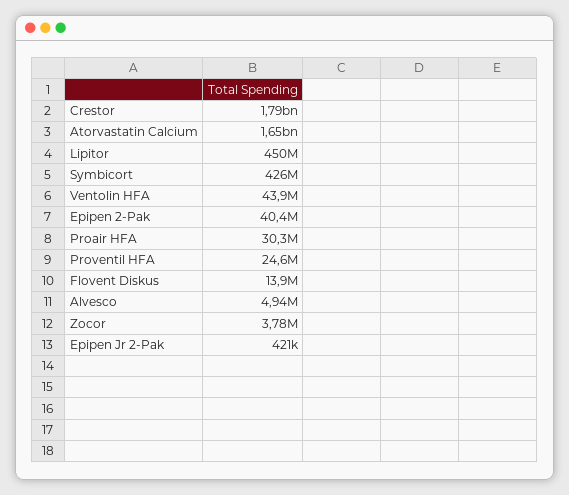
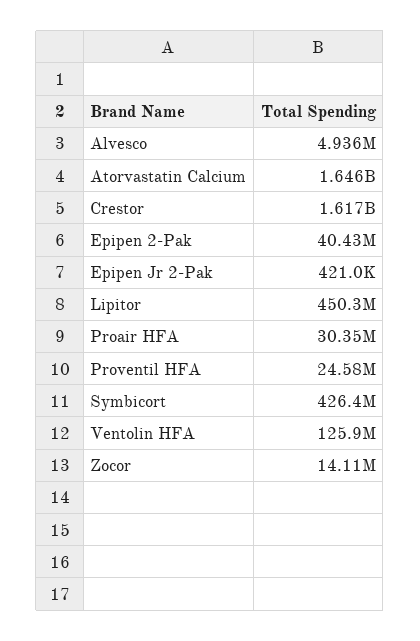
Crestor: 1790000000 -> 1617000000
Ventolin HFA: 43900000 -> 125900000
Flovent Diskus: 13900000 -> none
Zocor: 3780000 -> 14110000

